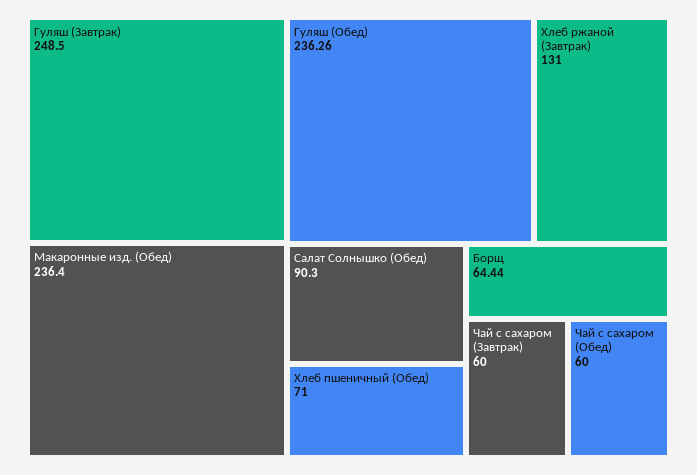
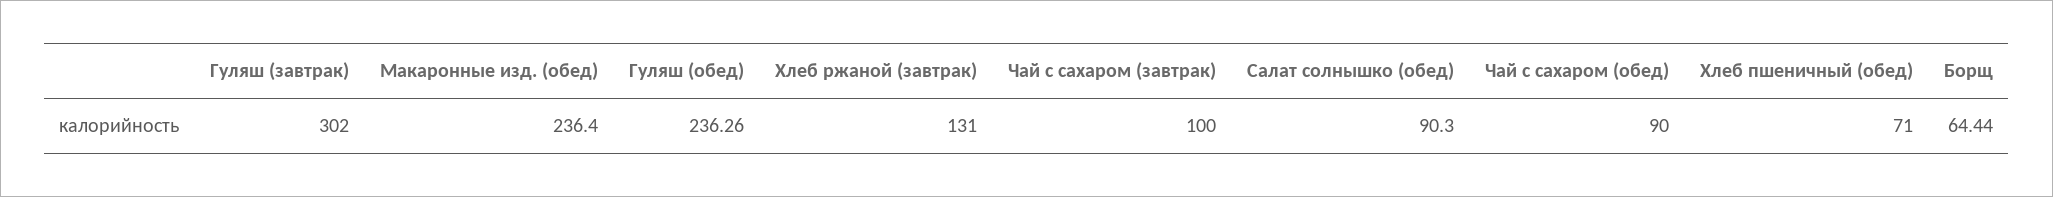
Гуляш (Завтрак): 248.5 -> 302
Чай с сахаром (Завтрак): 60 -> 100
Чай с сахаром (Обед): 60 -> 90

